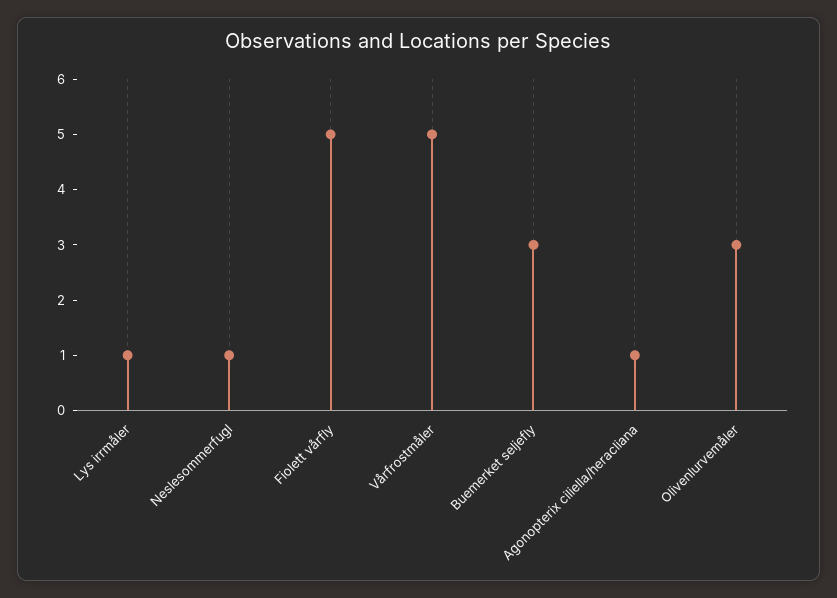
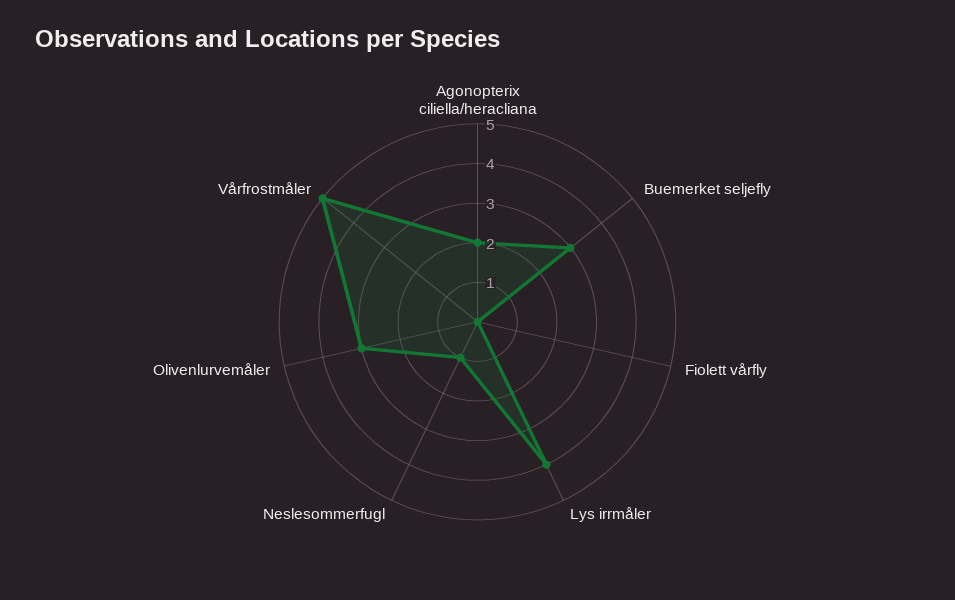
Lys irrmåler: 1 -> 4
Fiolett vårfly: 5 -> 0
Agonopterix ciliella/heracliana: 1 -> 2

